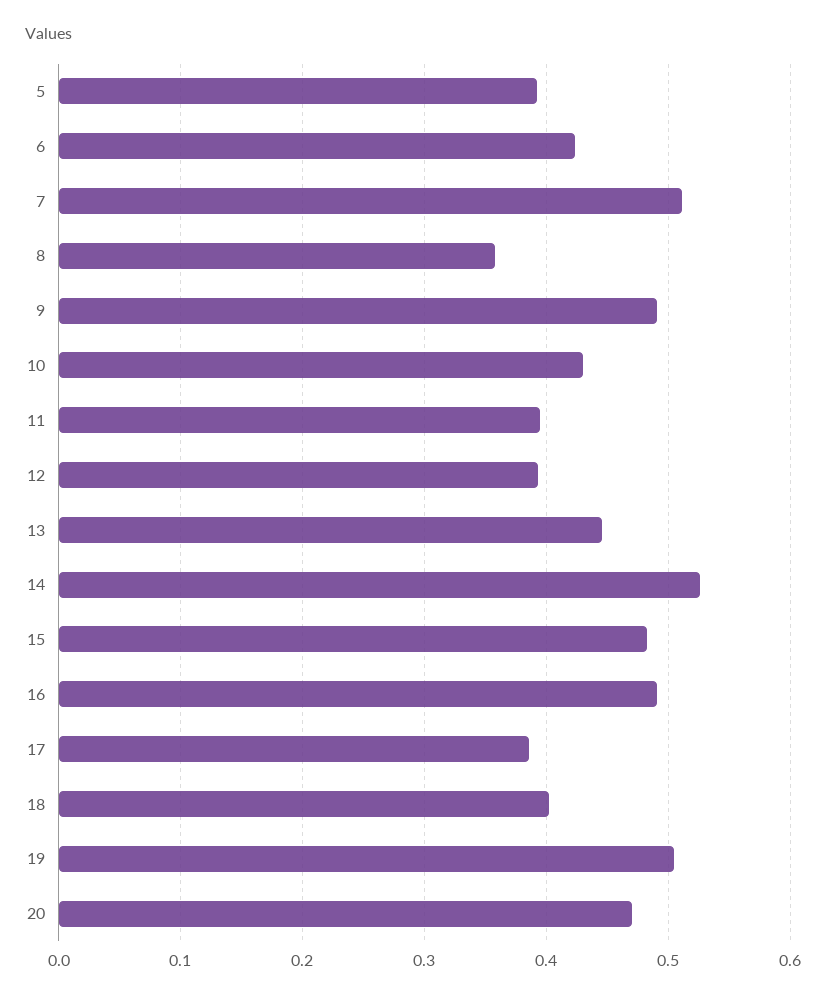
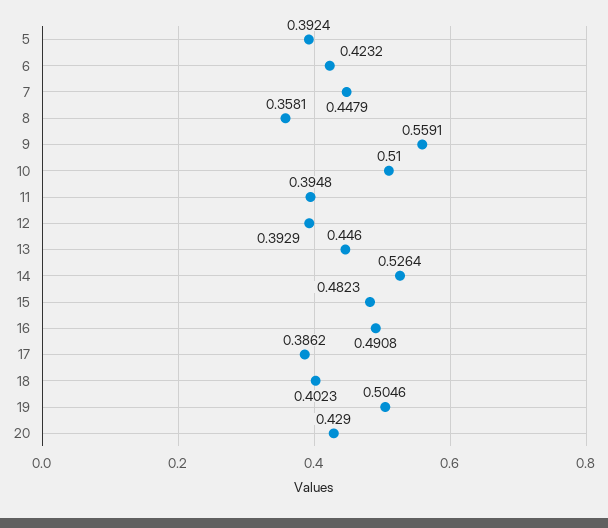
7: 0.51 -> 0.4479
9: 0.49 -> 0.5591
10: 0.43 -> 0.51
20: 0.47 -> 0.429

